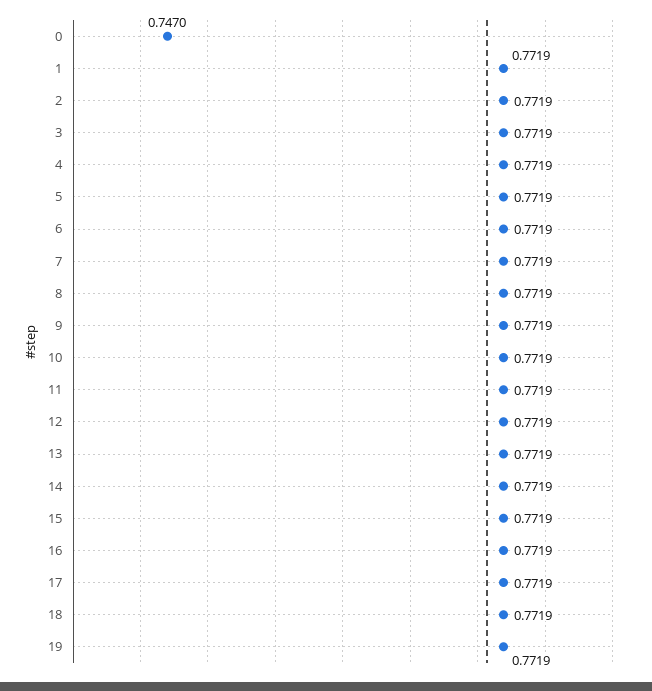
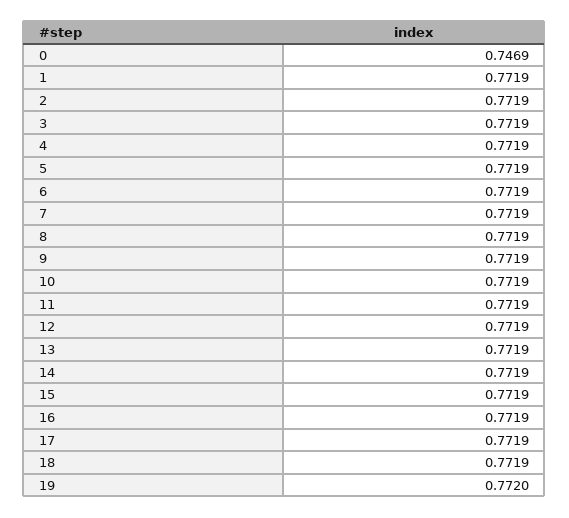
0: 0.747 -> 0.7469
19: 0.7719 -> 0.772

